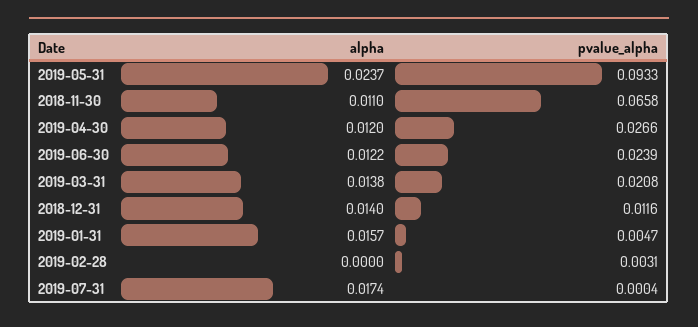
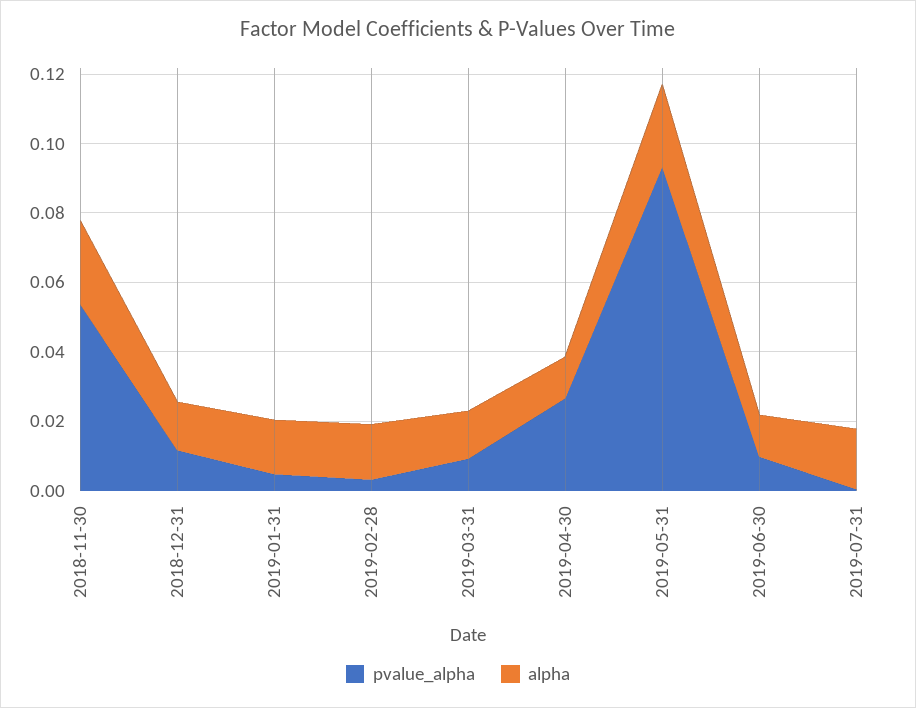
alpha, 2018-11-30: 0.011 -> 0.025
pvalue_alpha, 2018-11-30: 0.0658 -> 0.055
pvalue_alpha, 2019-06-30: 0.0239 -> 0.01
pvalue_alpha, 2019-03-31: 0.0208 -> 0.01
alpha, 2019-02-28: 0 -> 0.015

